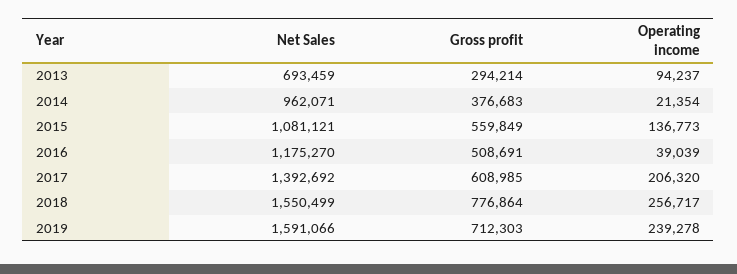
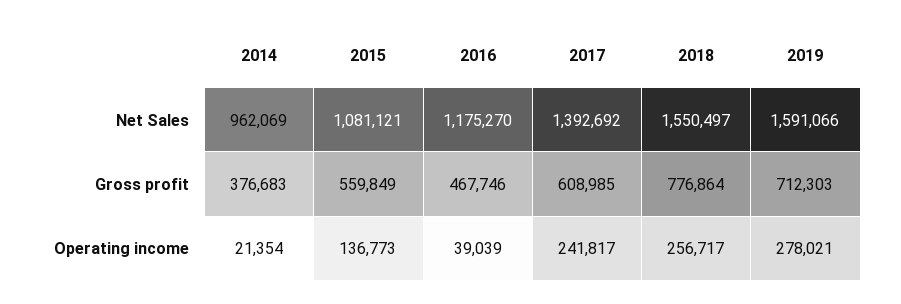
Net Sales, 2013: 693459 -> none
Gross profit, 2013: 294214 -> none
Operating income, 2013: 94237 -> none
Net Sales, 2014: 962071 -> 962069
Gross profit, 2016: 508691 -> 467746
Operating income, 2017: 206320 -> 241817
Net Sales, 2018: 1550499 -> 1550497
Operating income, 2019: 239278 -> 278021

